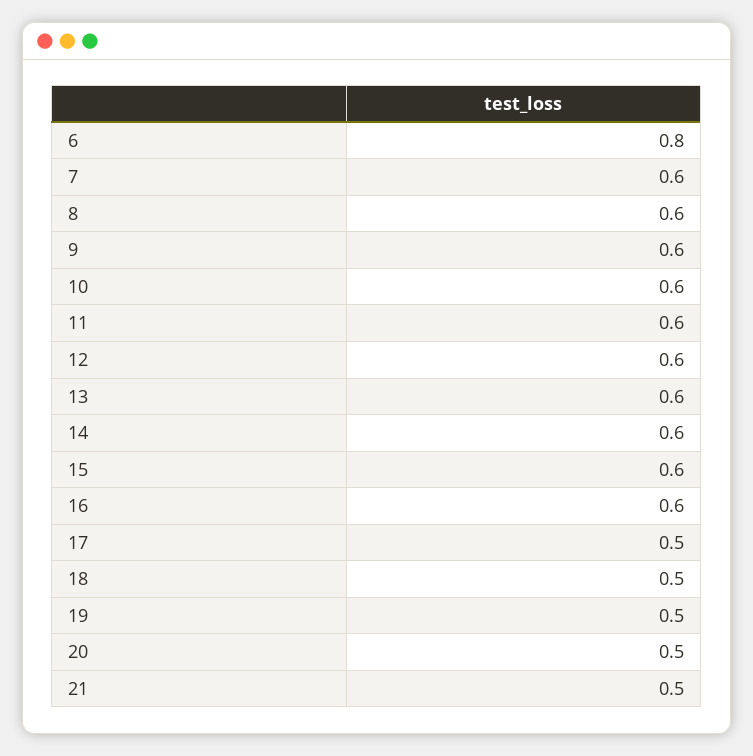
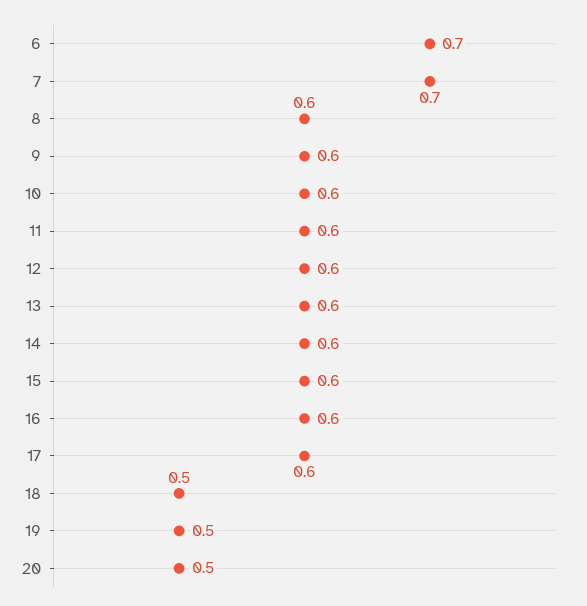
6: 0.8 -> 0.7
7: 0.6 -> 0.7
17: 0.5 -> 0.6
21: 0.5 -> none

